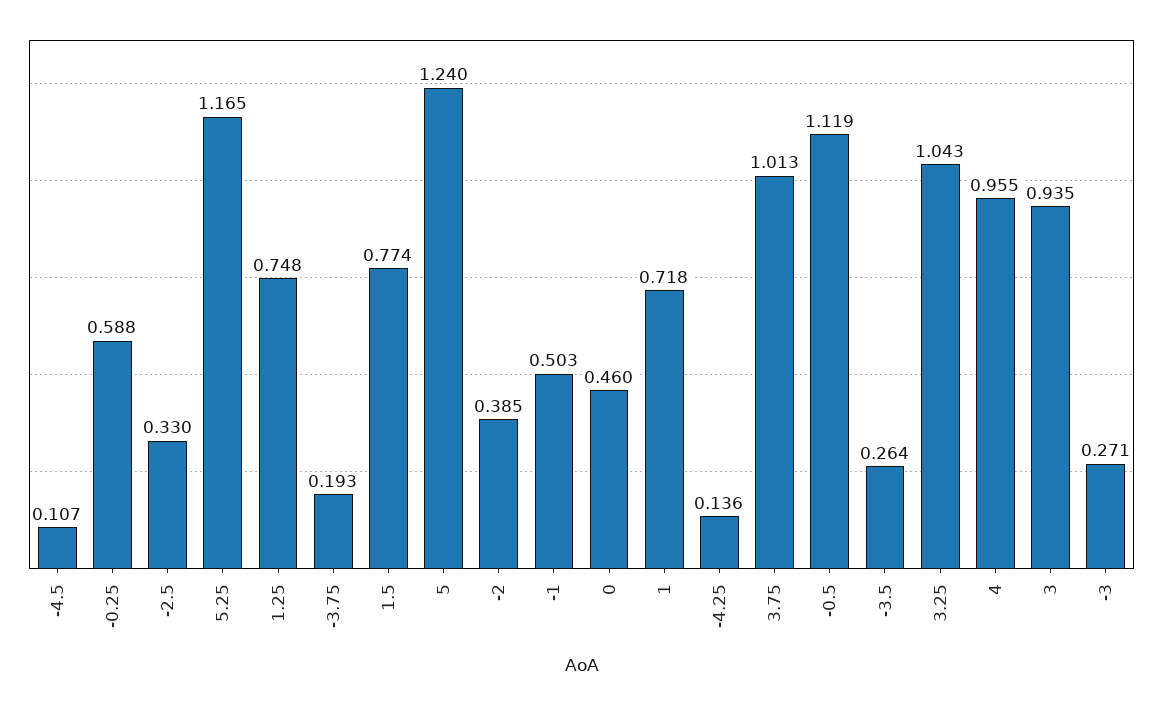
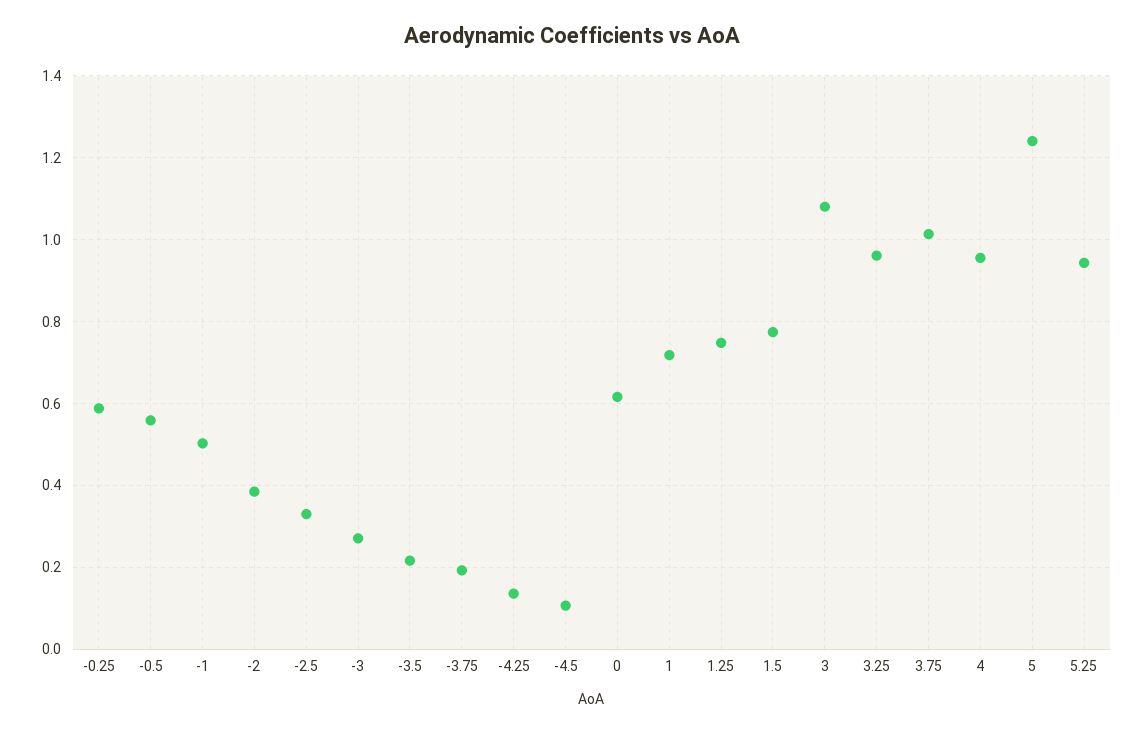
5.25: 1.165 -> 0.94
0: 0.46 -> 0.62
-0.5: 1.119 -> 0.56
-3.5: 0.264 -> 0.22
3.25: 1.043 -> 0.96
3: 0.935 -> 1.08

